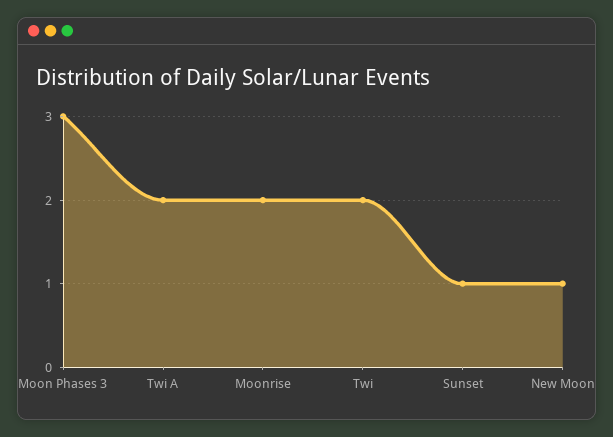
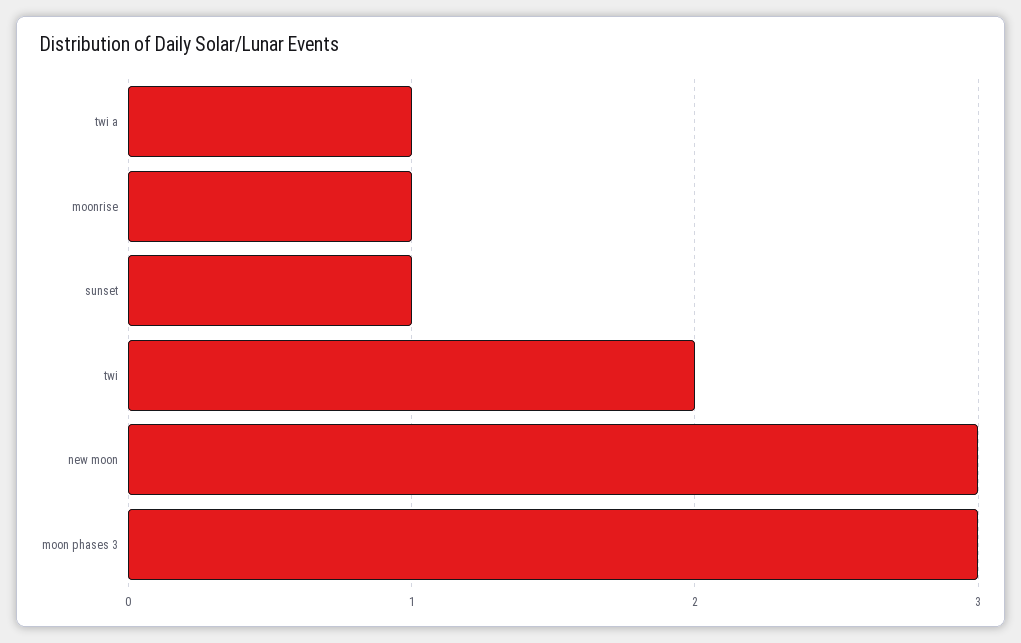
Twi A: 2 -> 1
Moonrise: 2 -> 1
New Moon: 1 -> 3

